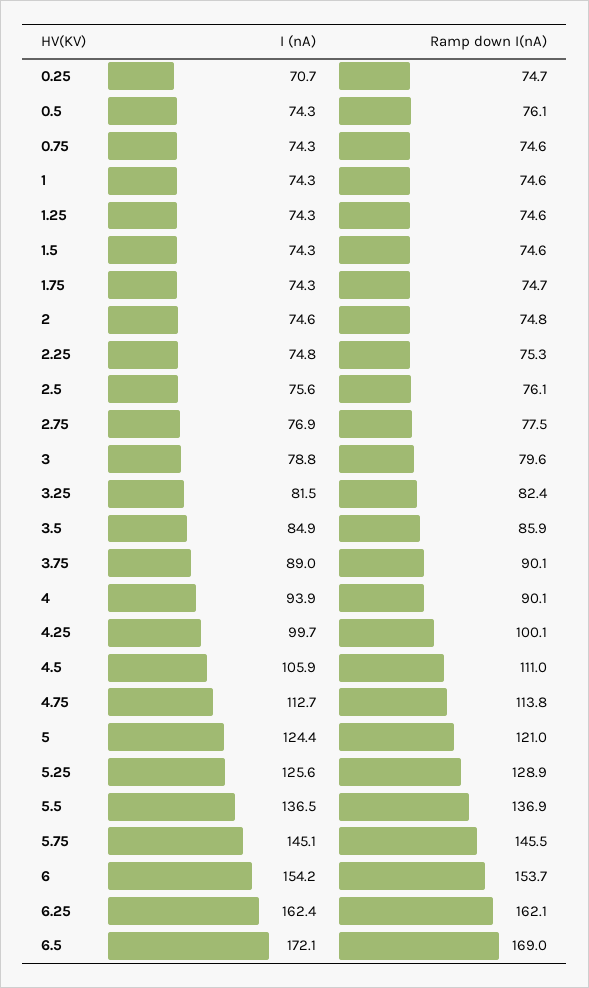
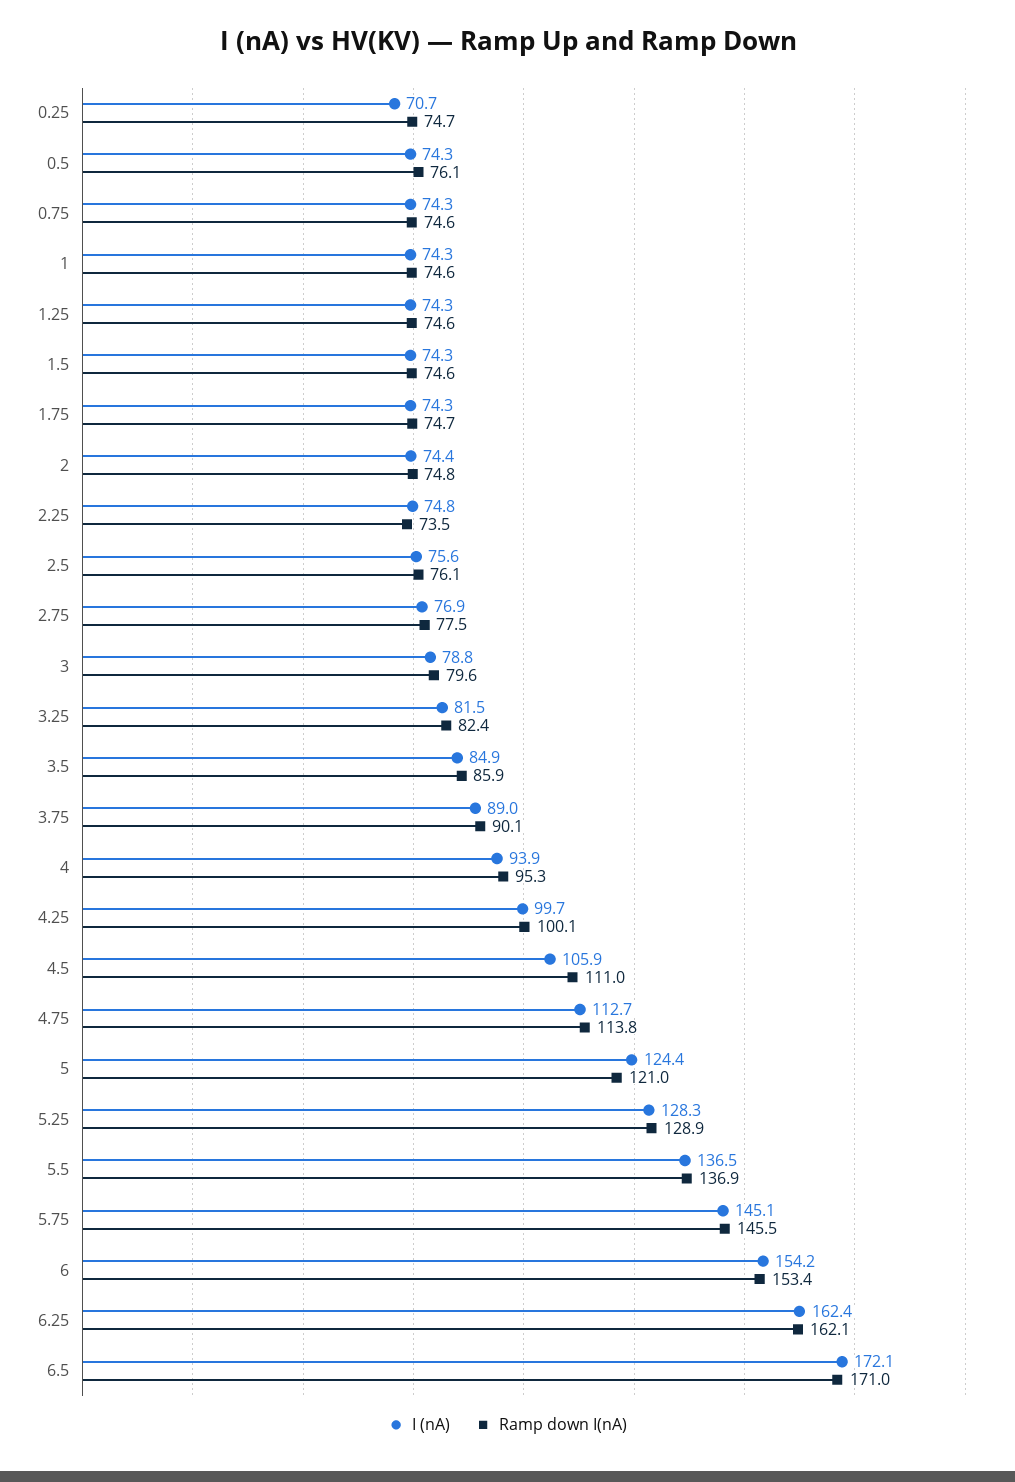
I (nA), 2: 74.6 -> 74.4
Ramp down I(nA), 2.25: 75.3 -> 73.5
Ramp down I(nA), 4: 90.1 -> 95.3
I (nA), 5.25: 125.6 -> 128.3
Ramp down I(nA), 6: 153.7 -> 153.4
Ramp down I(nA), 6.5: 169 -> 171

